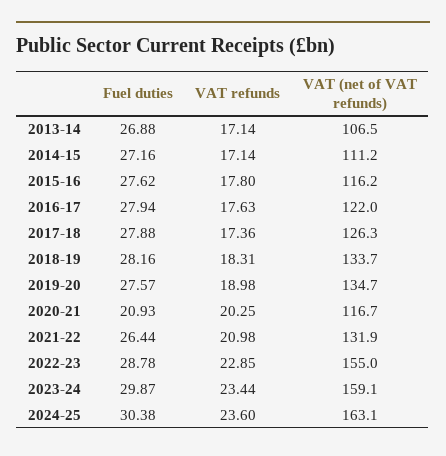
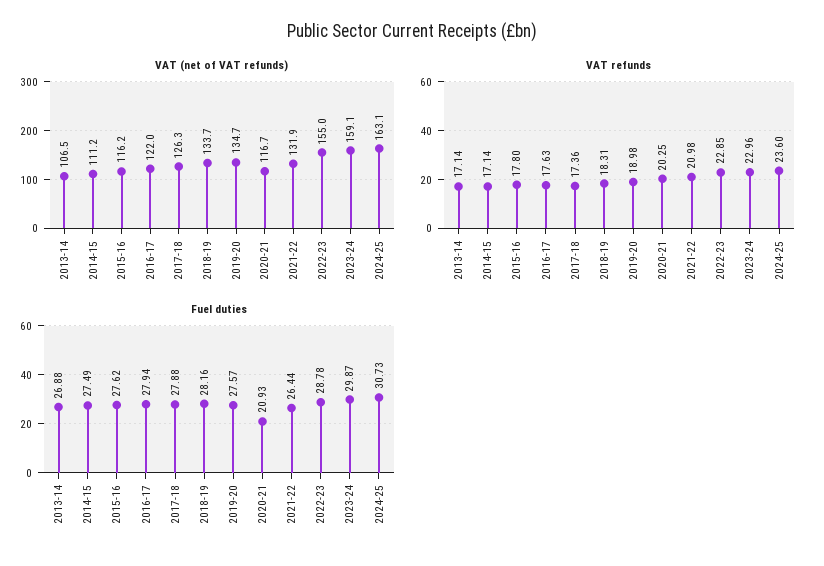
Fuel duties, 2014-15: 27.16 -> 27.49
VAT refunds, 2023-24: 23.44 -> 22.96
Fuel duties, 2024-25: 30.38 -> 30.73

